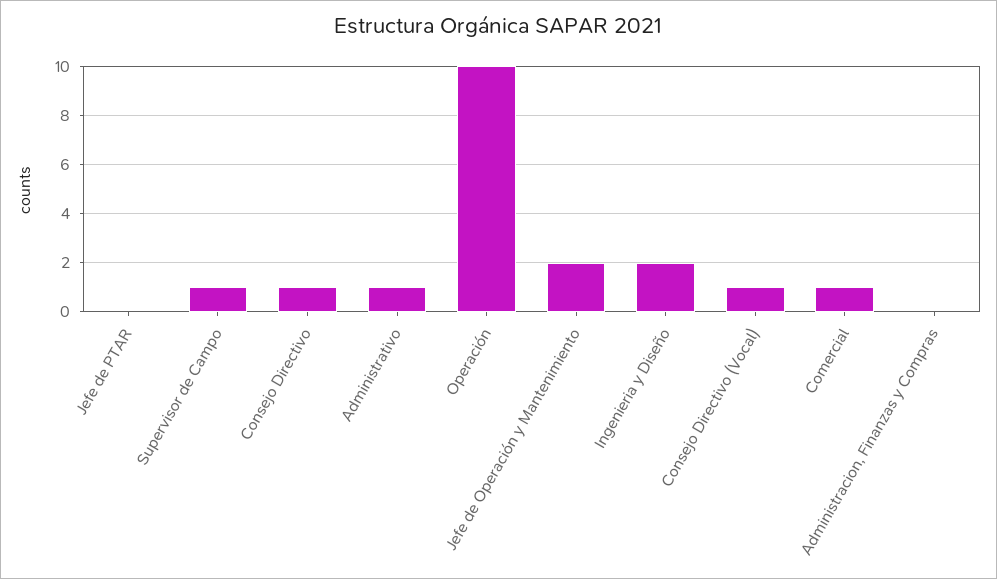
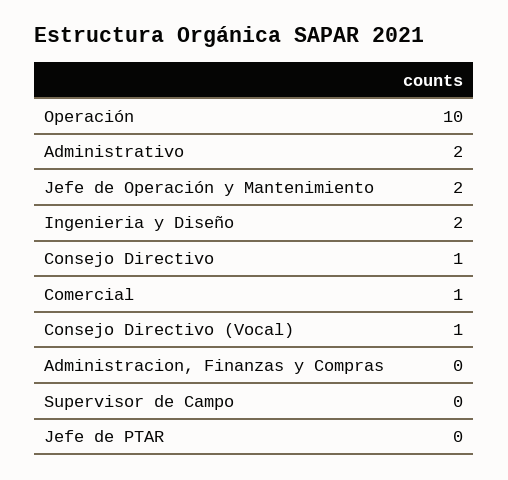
Supervisor de Campo: 1 -> 0
Administrativo: 1 -> 2

